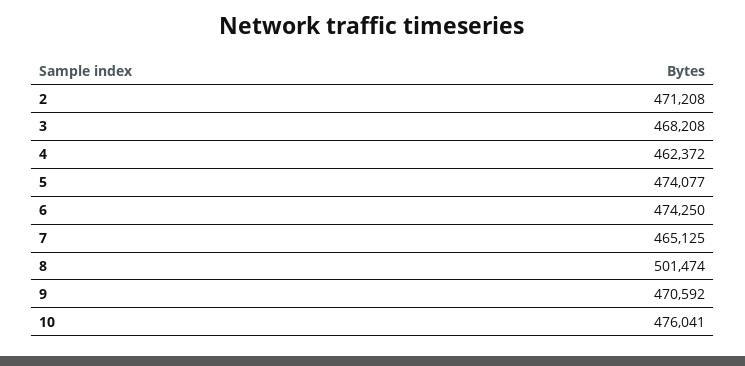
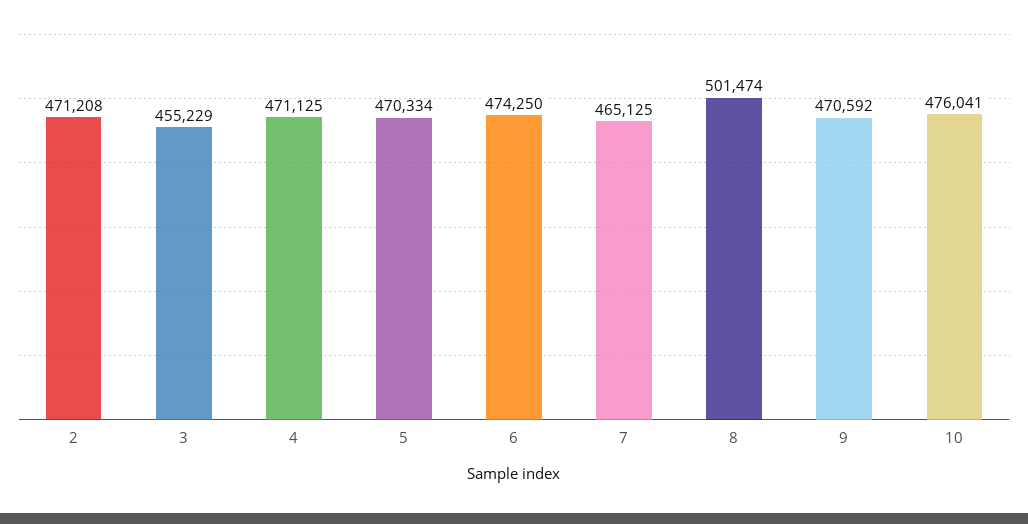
3: 468208 -> 455229
4: 462372 -> 471125
5: 474077 -> 470334

